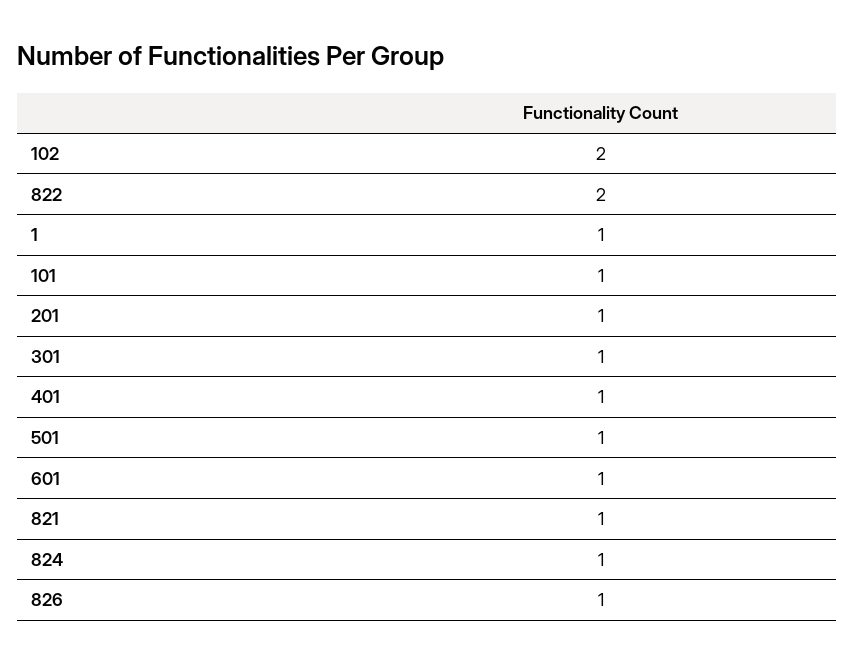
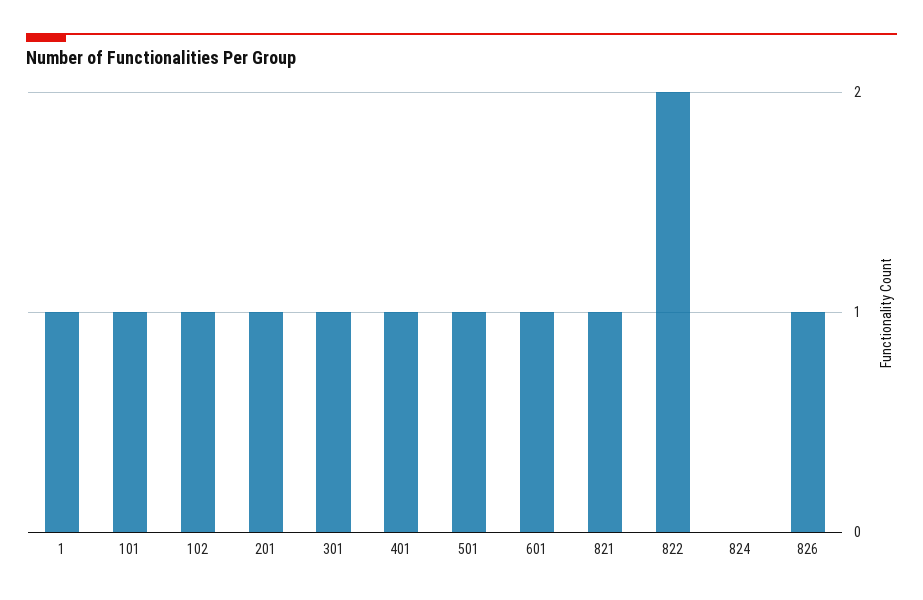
102: 2 -> 1
824: 1 -> 0

